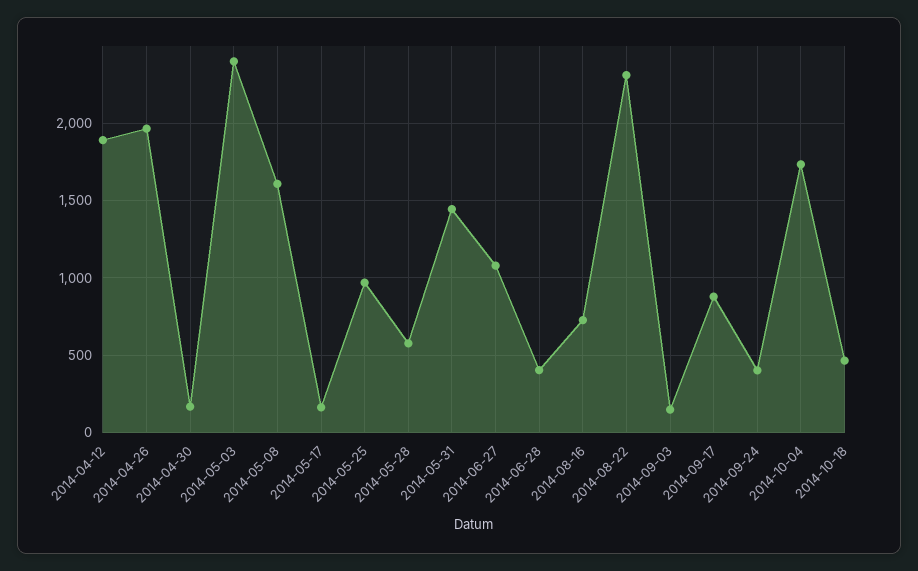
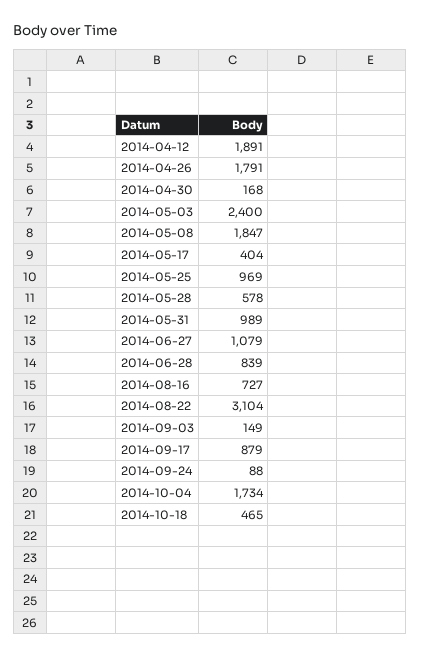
2014-04-26: 1950 -> 1791
2014-05-08: 1600 -> 1847
2014-05-17: 150 -> 404
2014-05-31: 1450 -> 989
2014-06-28: 400 -> 839
2014-08-22: 2300 -> 3104
2014-09-24: 400 -> 88

